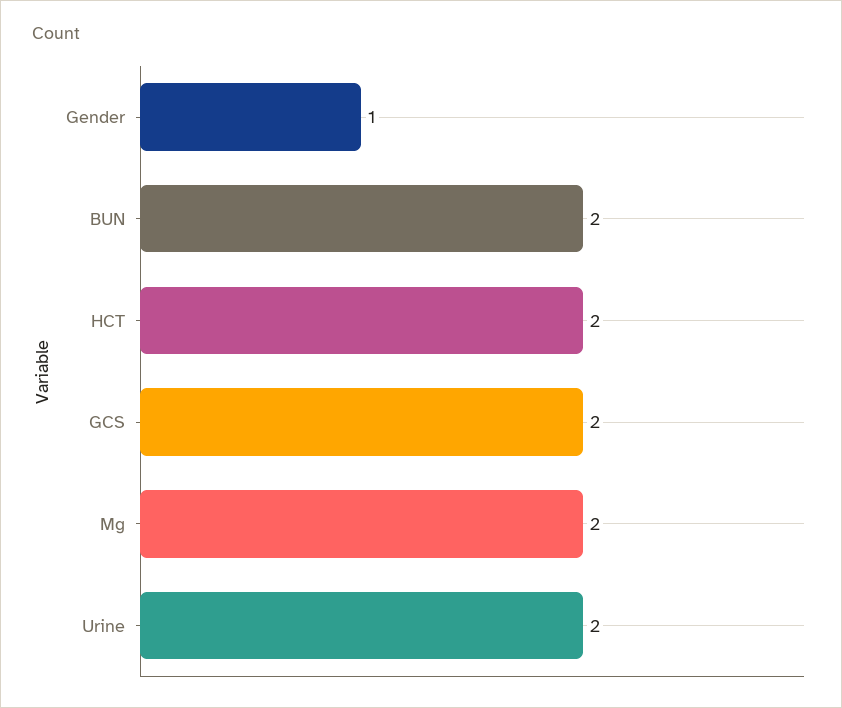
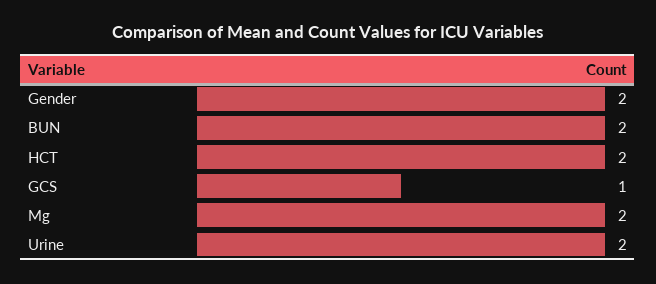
Gender: 1 -> 2
GCS: 2 -> 1

